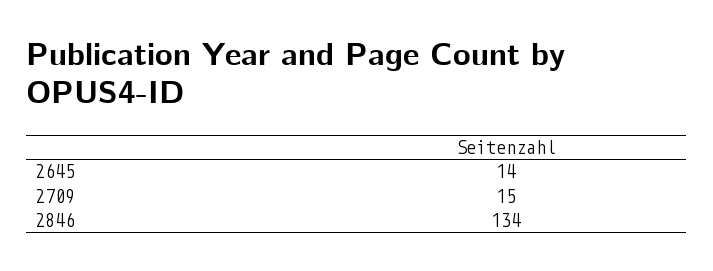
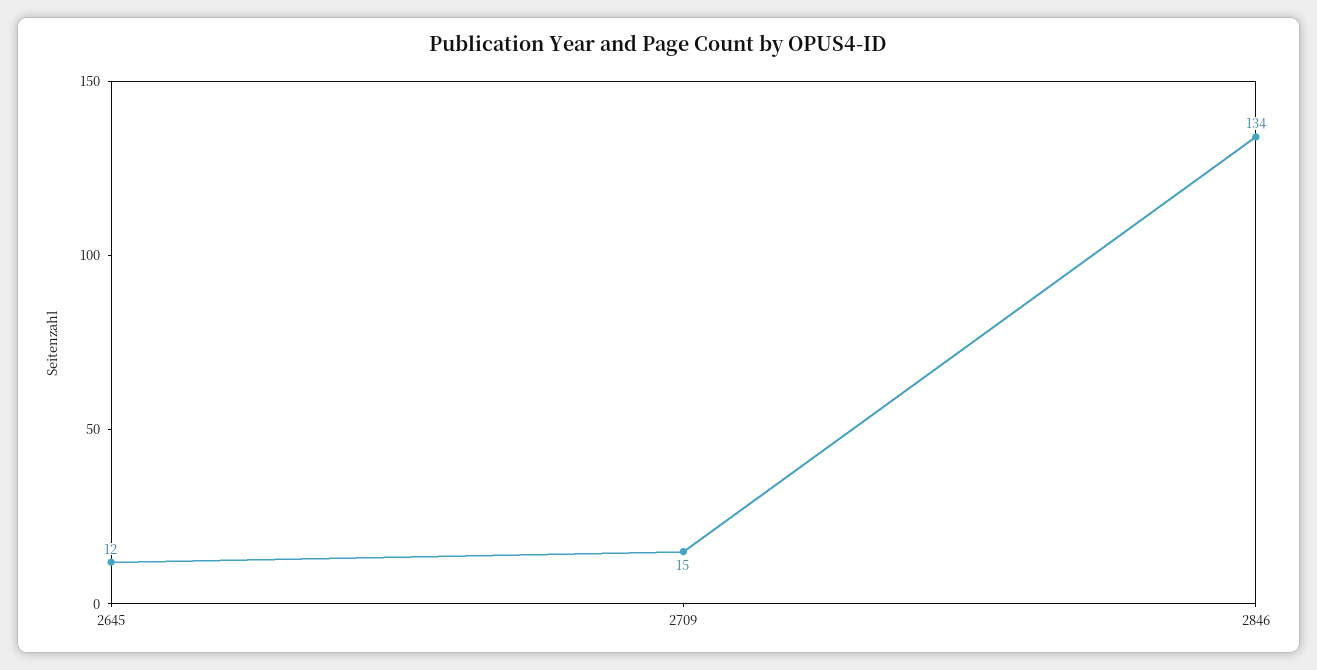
2645: 14 -> 12

